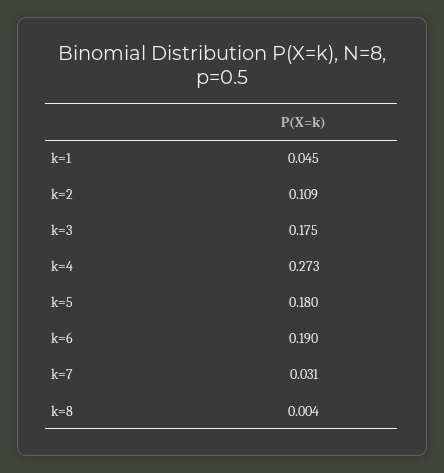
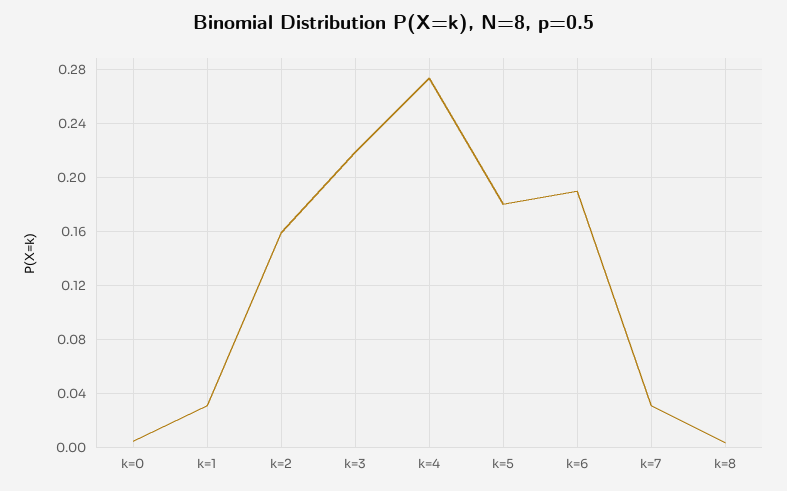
k=1: 0.045 -> 0.03
k=2: 0.109 -> 0.16
k=3: 0.175 -> 0.22
k=0: none -> 0.005

